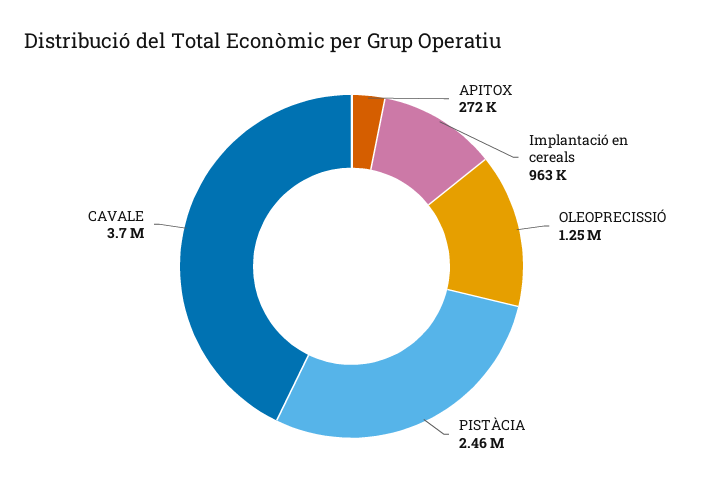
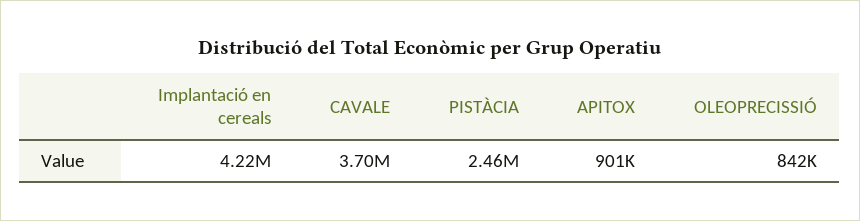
APITOX: 272000 -> 901000
Implantació en cereals: 963000 -> 4220000
OLEOPRECISSIÓ: 1250000 -> 842000

